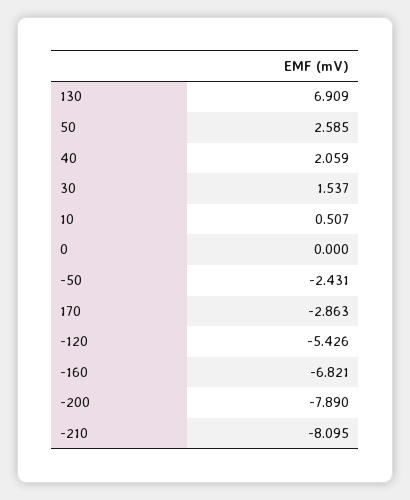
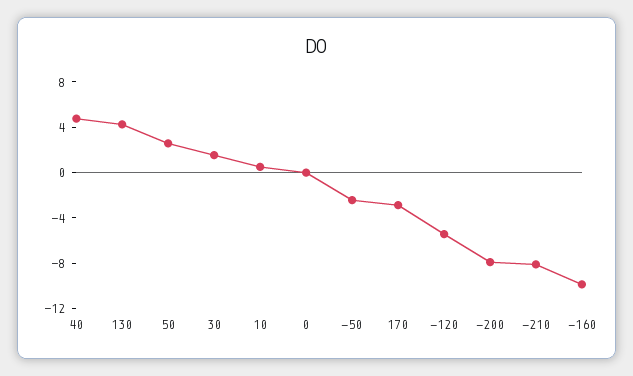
130: 6.909 -> 4
40: 2.059 -> 5
-160: -6.821 -> -10

